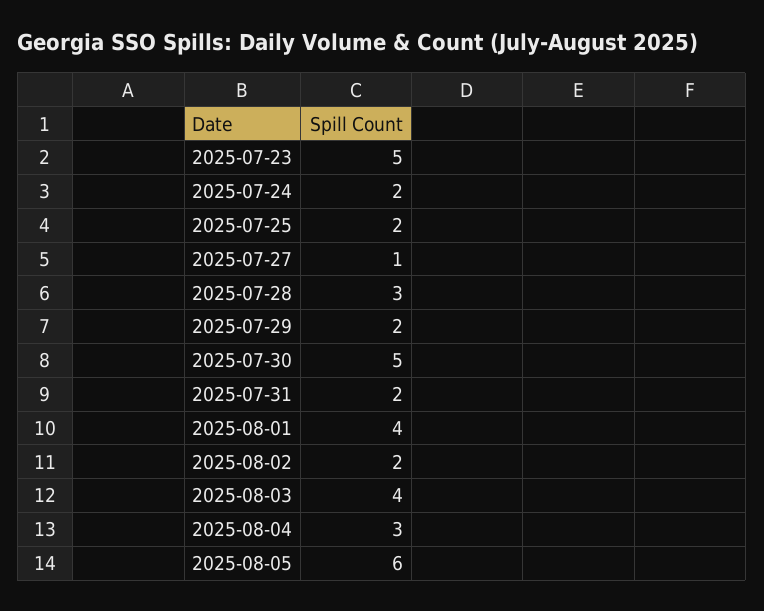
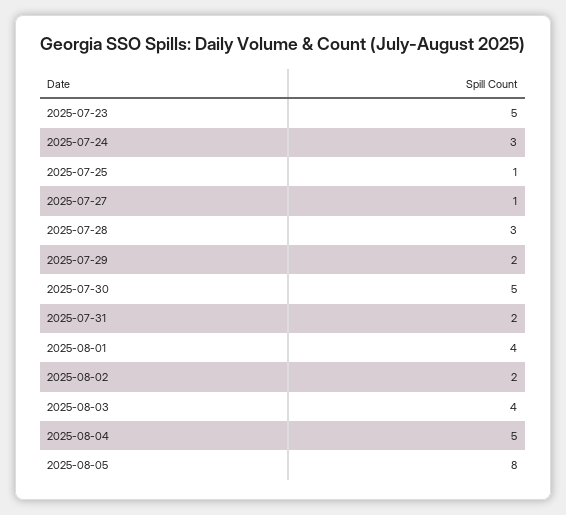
2025-07-24: 2 -> 3
2025-07-25: 2 -> 1
2025-08-04: 3 -> 5
2025-08-05: 6 -> 8

